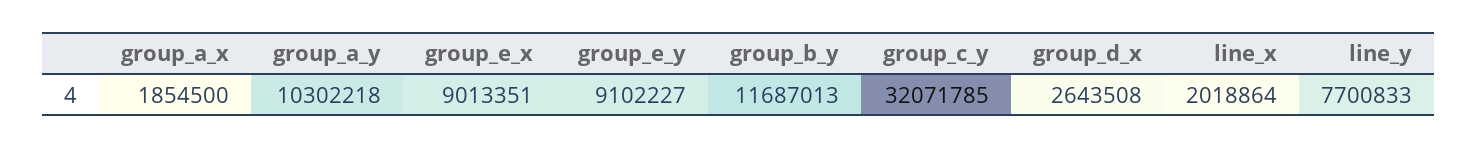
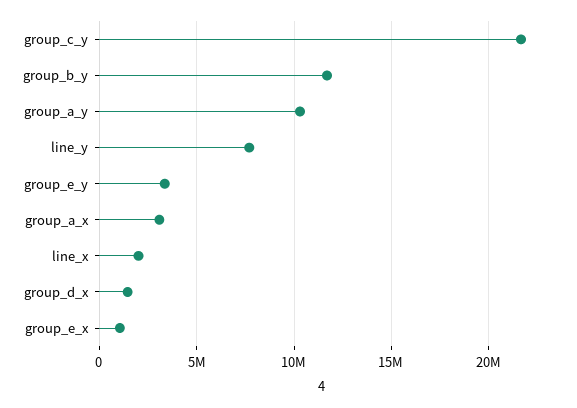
group_a_x: 1854500 -> 3000000
group_e_x: 9013351 -> 1000000
group_e_y: 9102227 -> 3500000
group_c_y: 32071785 -> 21500000
group_d_x: 2643508 -> 1500000

